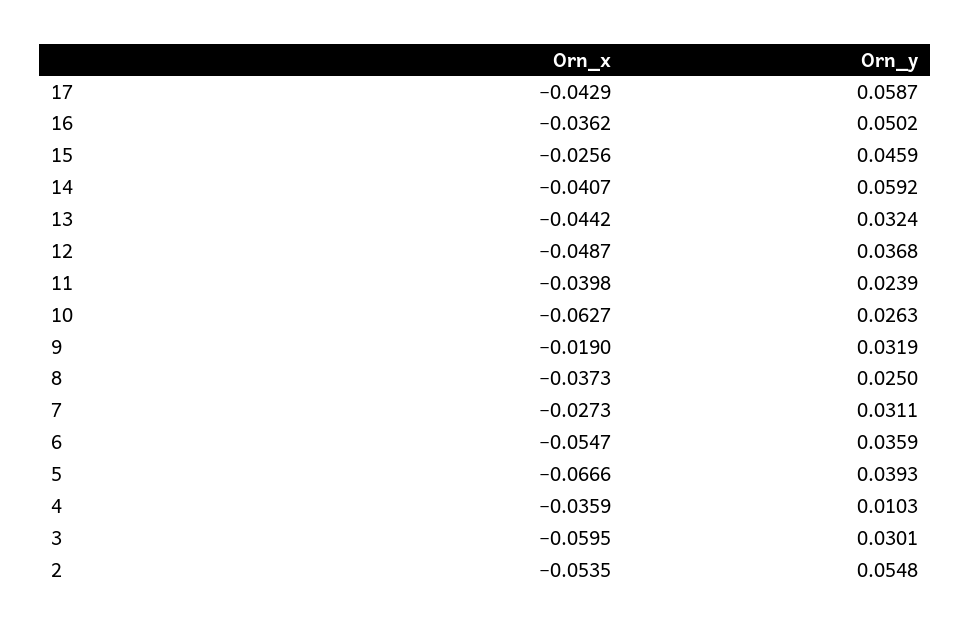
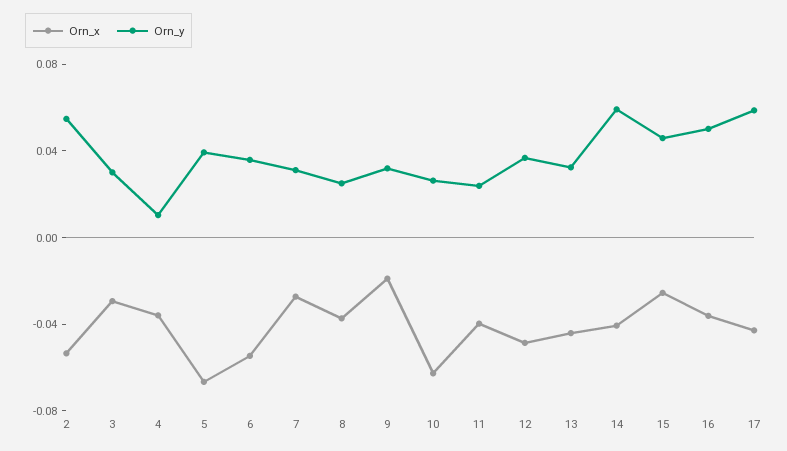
Orn_x, 3: -0.0595 -> -0.03

